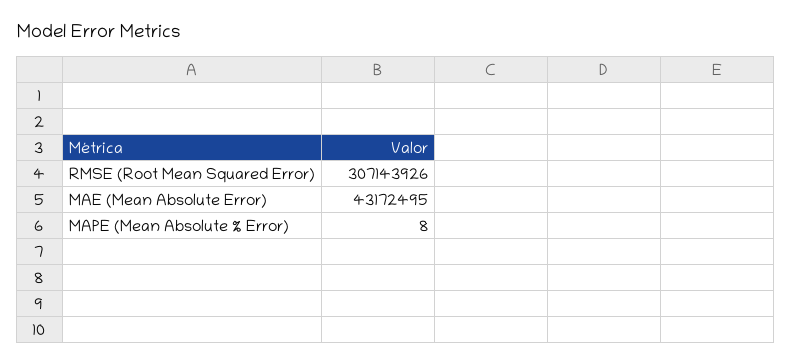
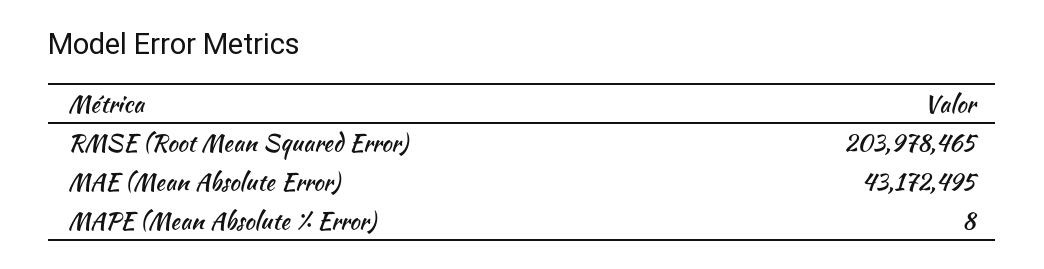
RMSE (Root Mean Squared Error): 307143926 -> 203978465

